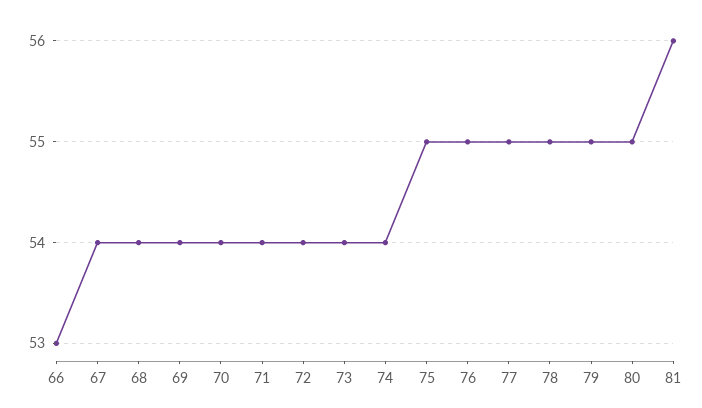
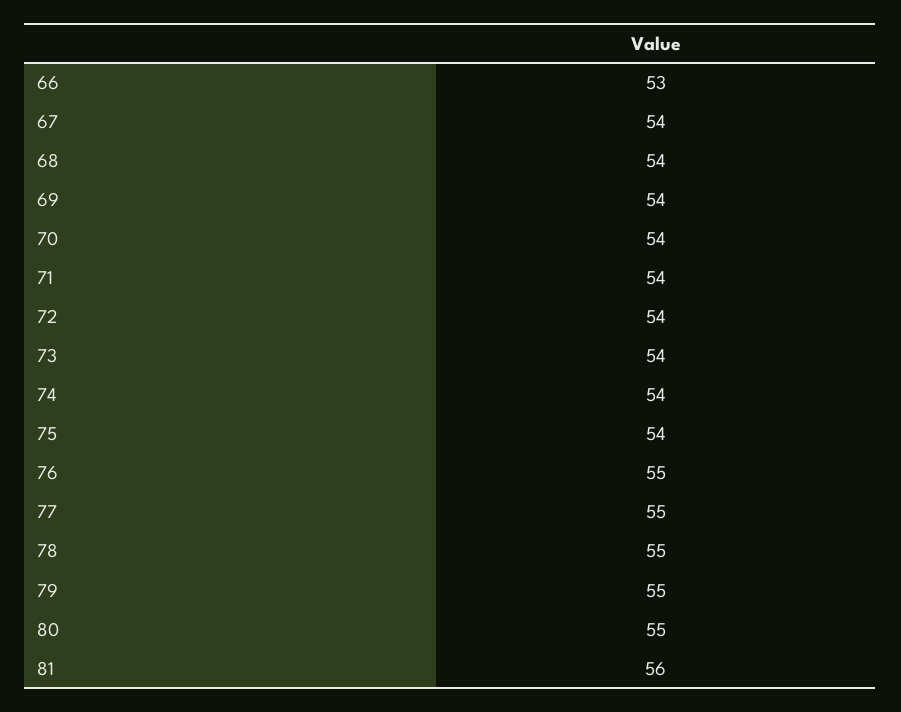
75: 55 -> 54

